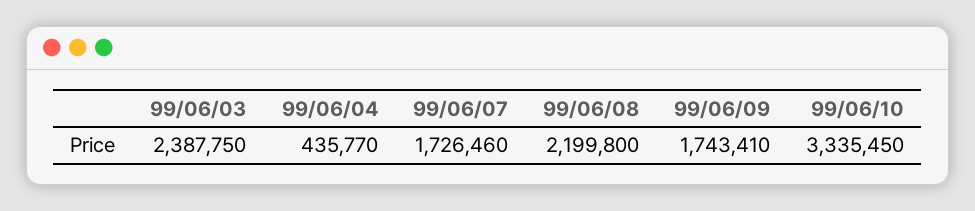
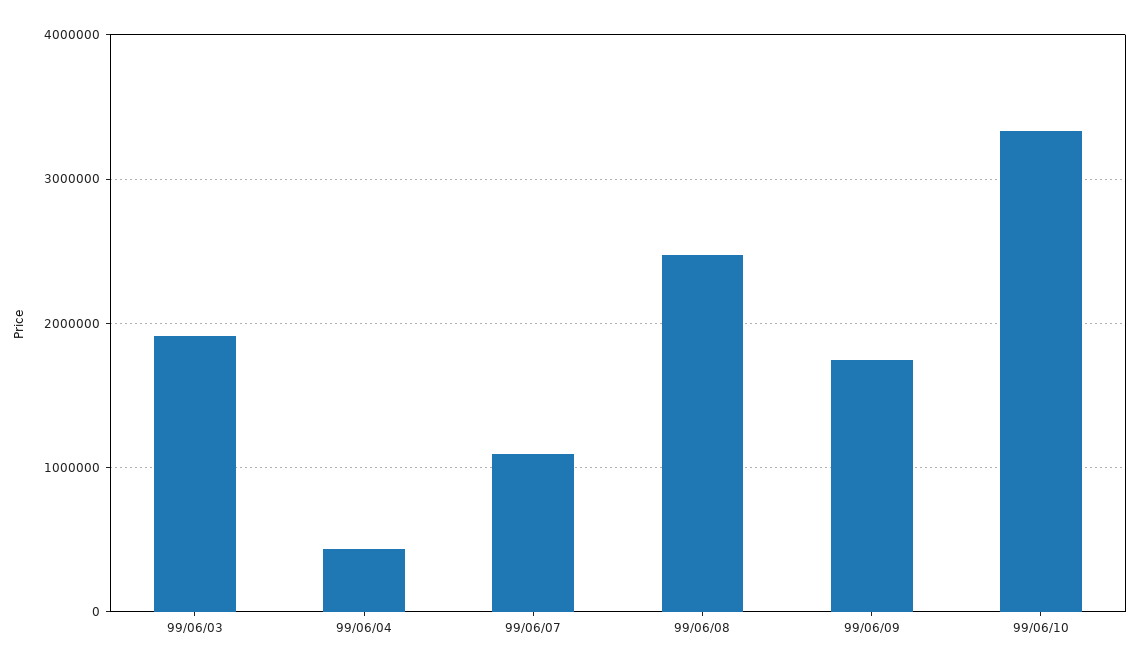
99/06/03: 2387750 -> 1900000
99/06/07: 1726460 -> 1100000
99/06/08: 2199800 -> 2500000

